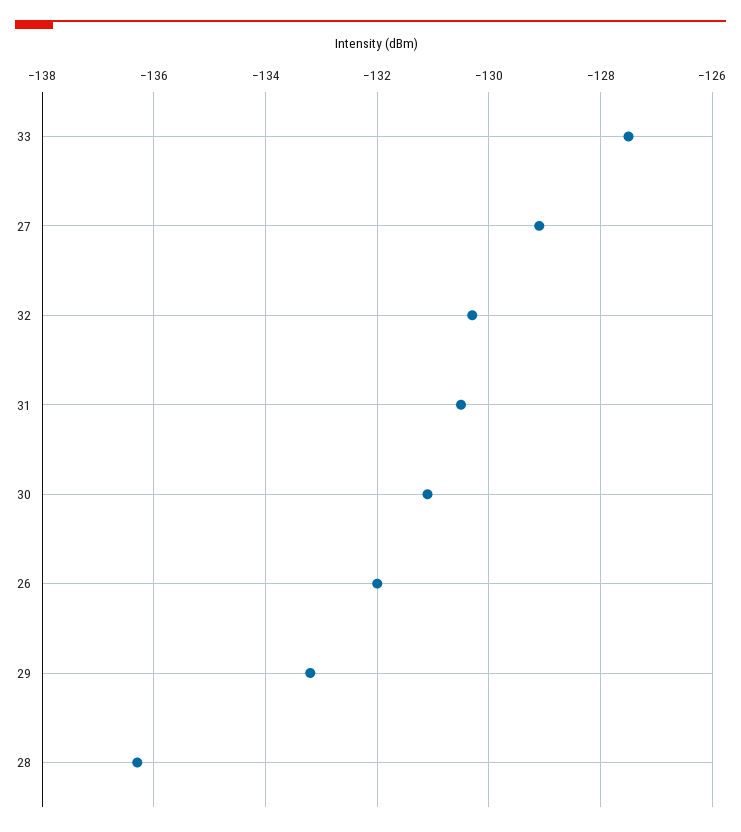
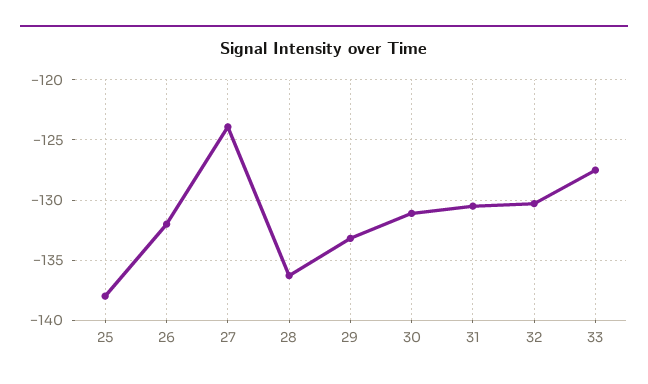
27: -129 -> -124
25: none -> -138

